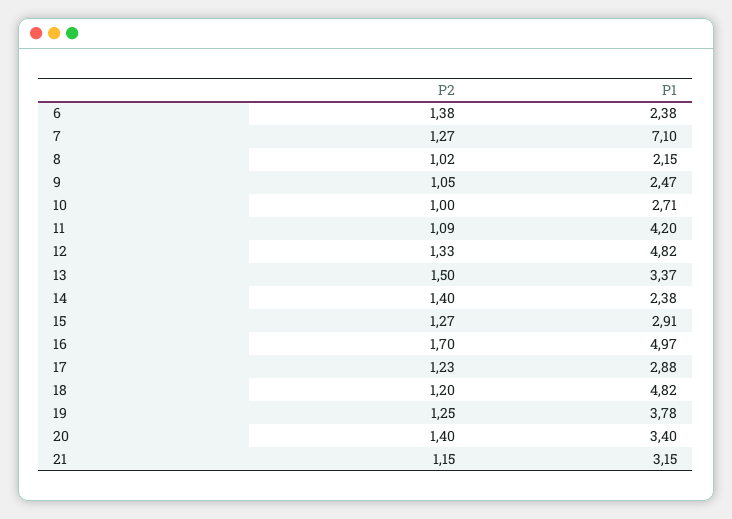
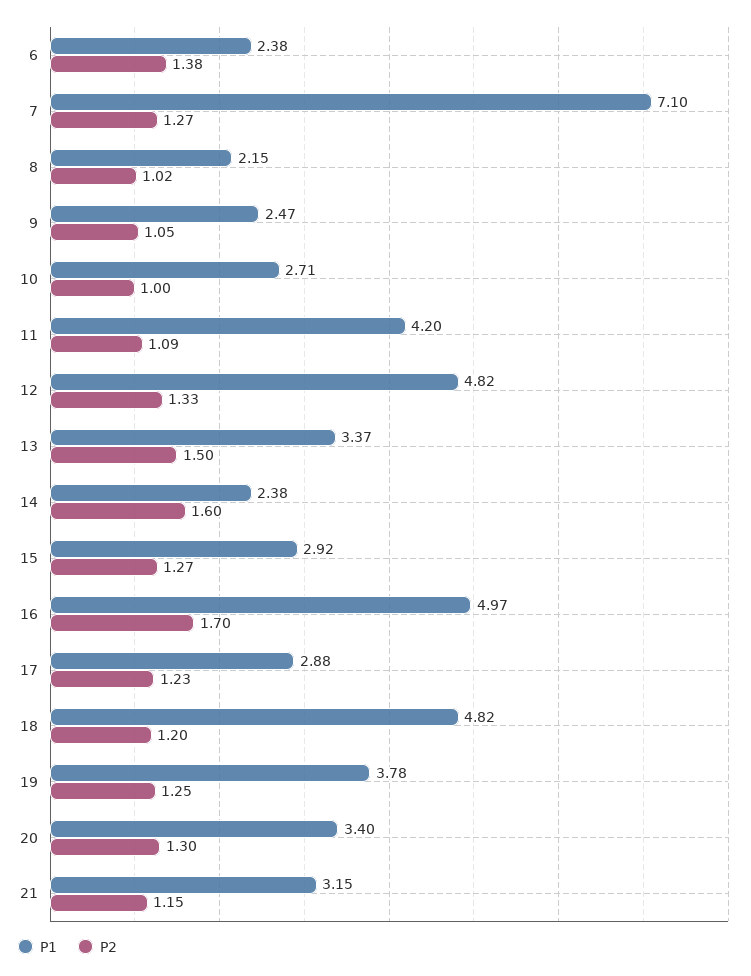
P2, 14: 1.4 -> 1.6
P1, 15: 2.91 -> 2.92
P2, 20: 1.4 -> 1.3

